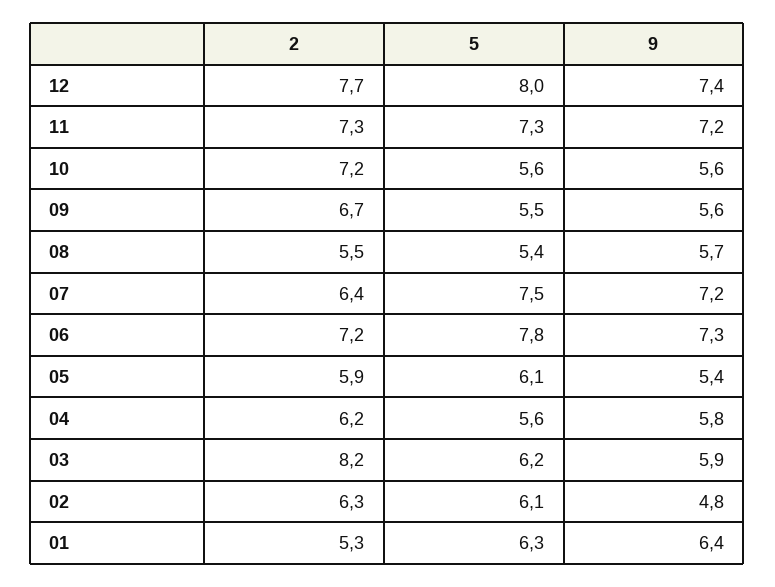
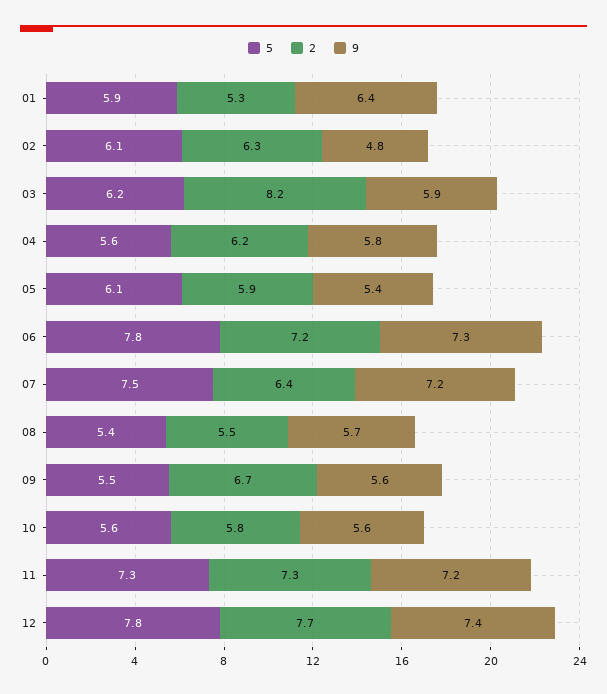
5, 12: 8 -> 7.8
2, 10: 7.2 -> 5.8
5, 01: 6.3 -> 5.9

